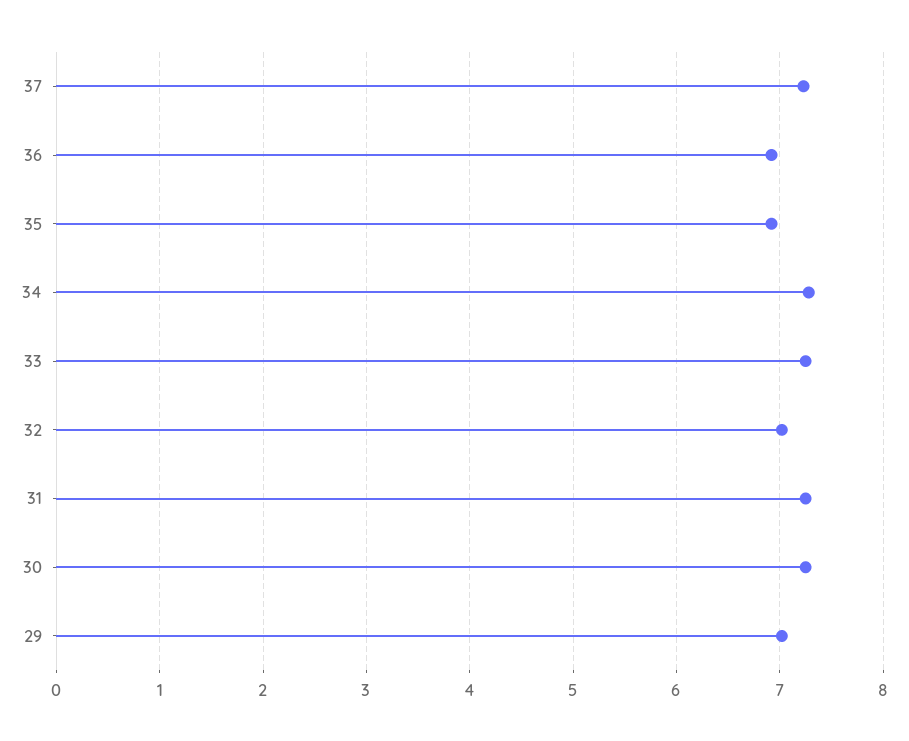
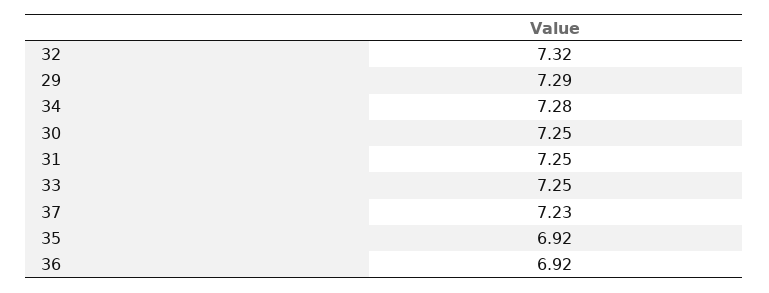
32: 7 -> 7.32
29: 7 -> 7.29

